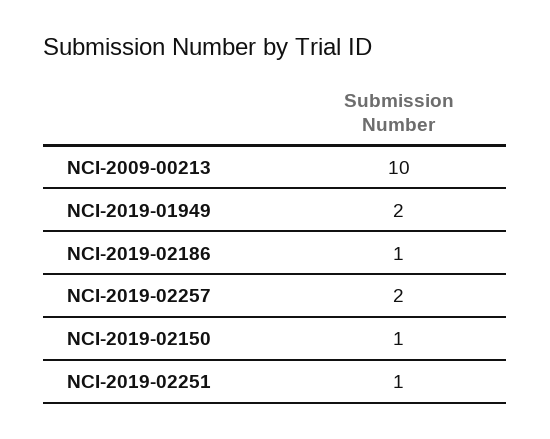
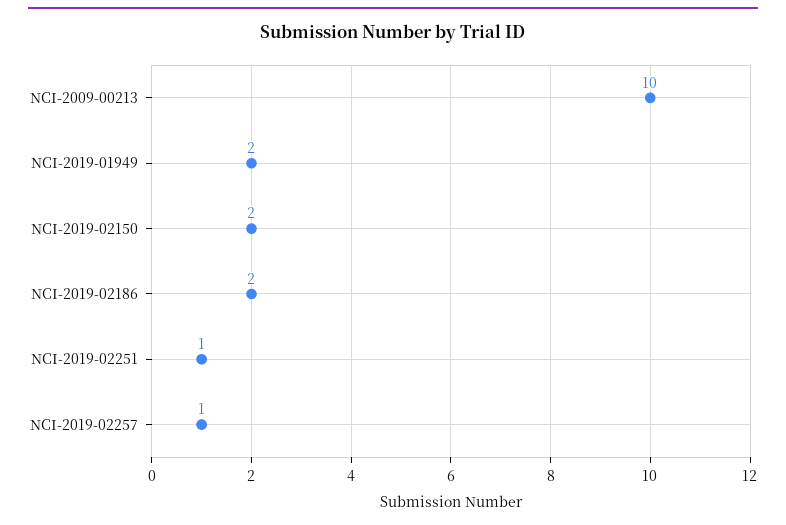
NCI-2019-02186: 1 -> 2
NCI-2019-02257: 2 -> 1
NCI-2019-02150: 1 -> 2

